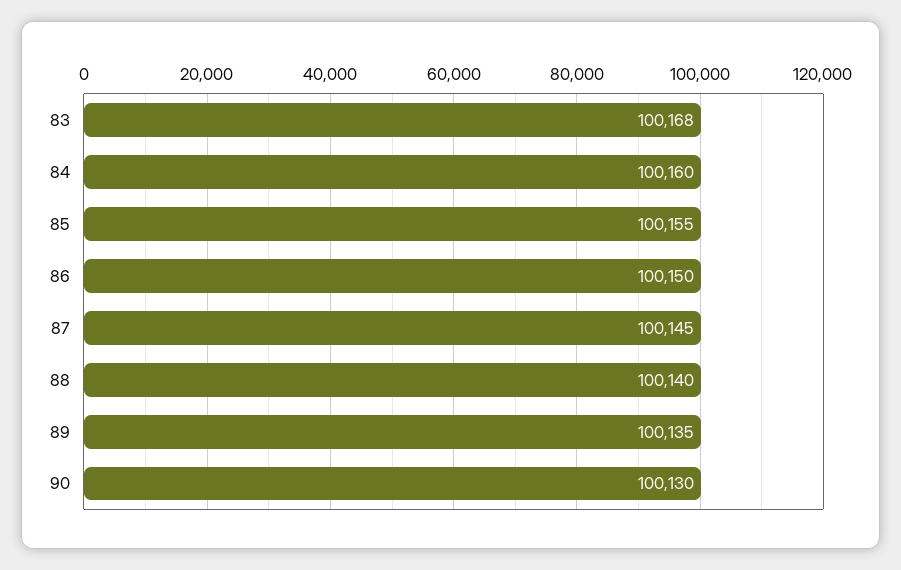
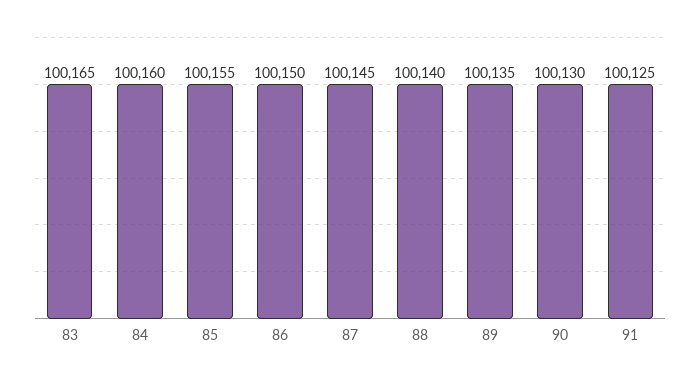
83: 100168 -> 100165
91: none -> 100125

